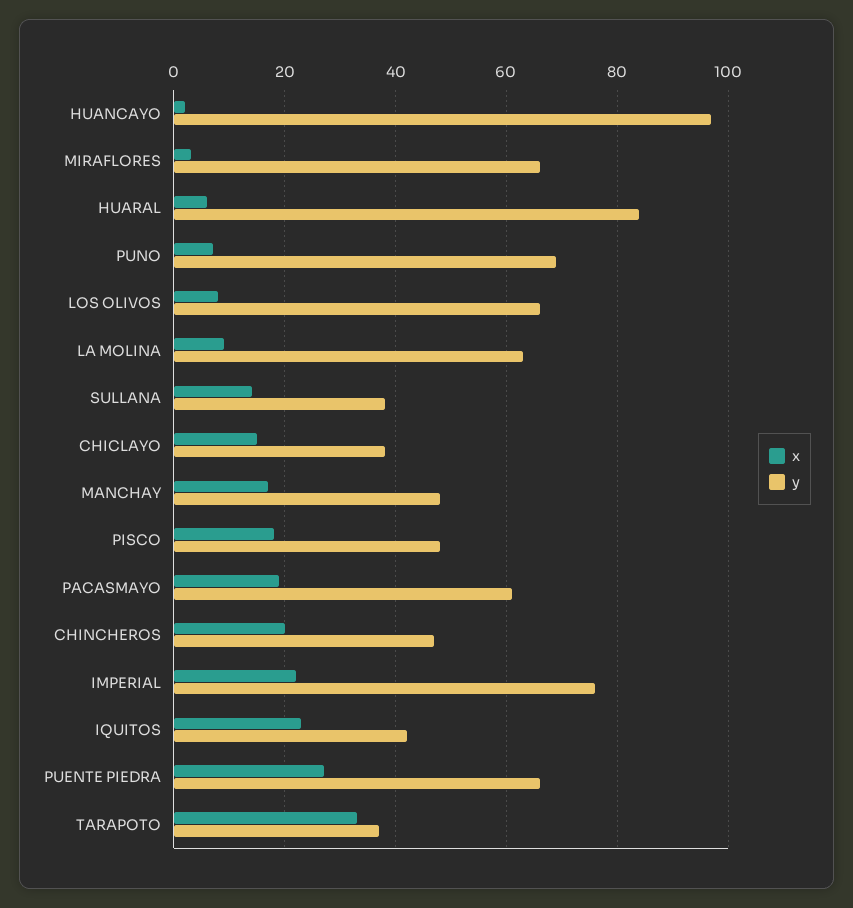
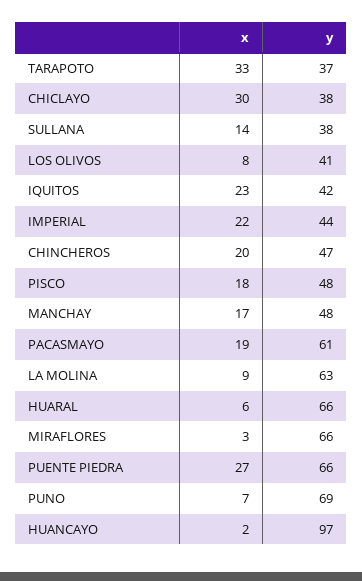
y, HUARAL: 85 -> 66
y, LOS OLIVOS: 65 -> 41
x, CHICLAYO: 15 -> 30
y, IMPERIAL: 75 -> 44

